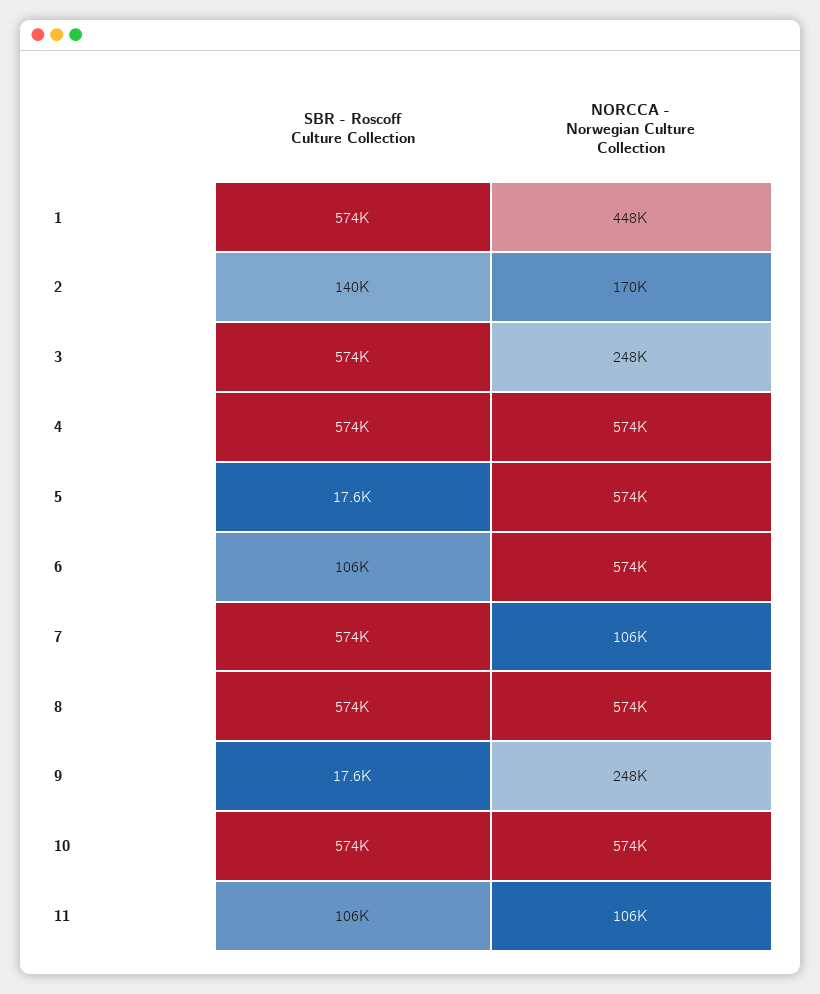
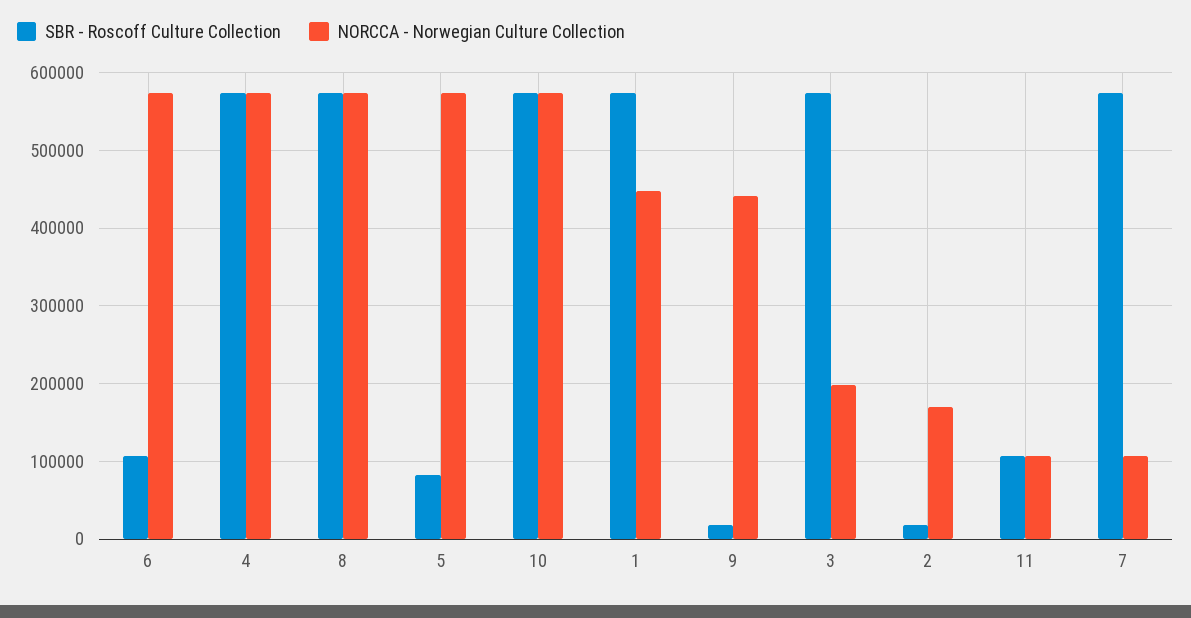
SBR - Roscoff Culture Collection, 2: 140000 -> 20000
NORCCA - Norwegian Culture Collection, 3: 248000 -> 200000
SBR - Roscoff Culture Collection, 5: 17600 -> 80000
NORCCA - Norwegian Culture Collection, 9: 248000 -> 440000

